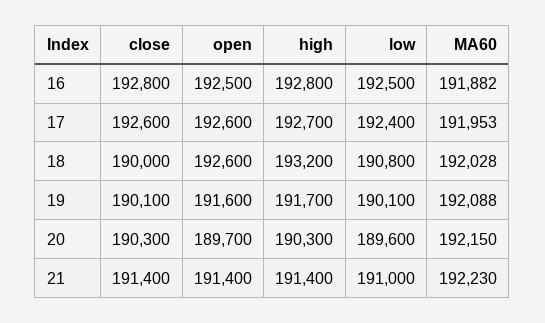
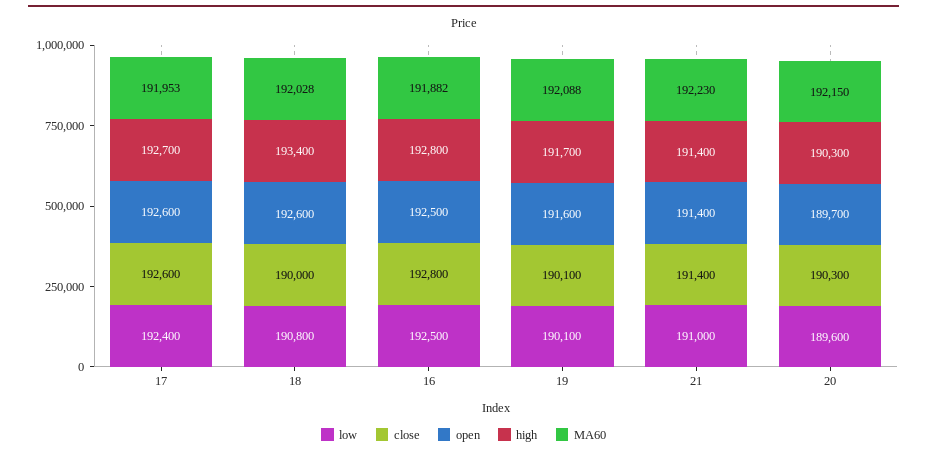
high, 18: 193200 -> 193400

